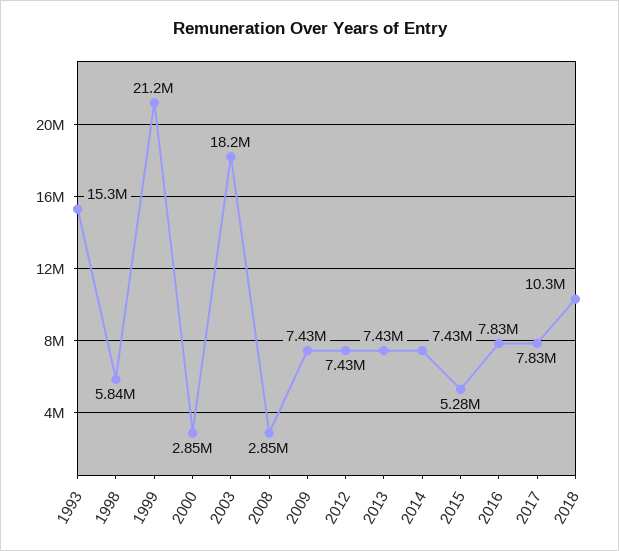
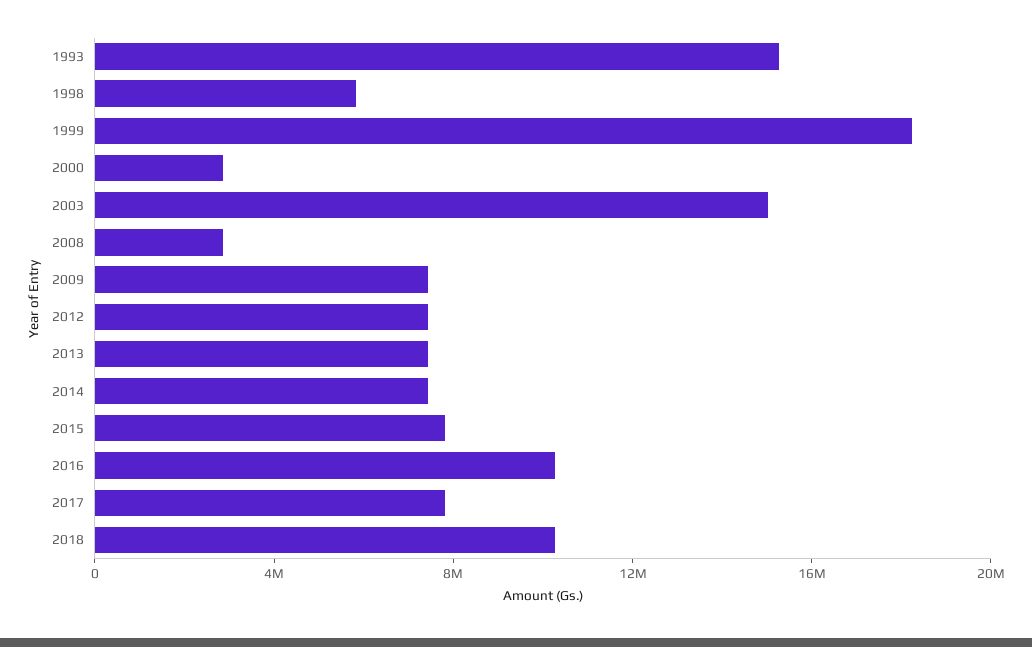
1999: 21200000 -> 18000000
2003: 18200000 -> 15000000
2015: 5280000 -> 8000000
2016: 7830000 -> 10000000

